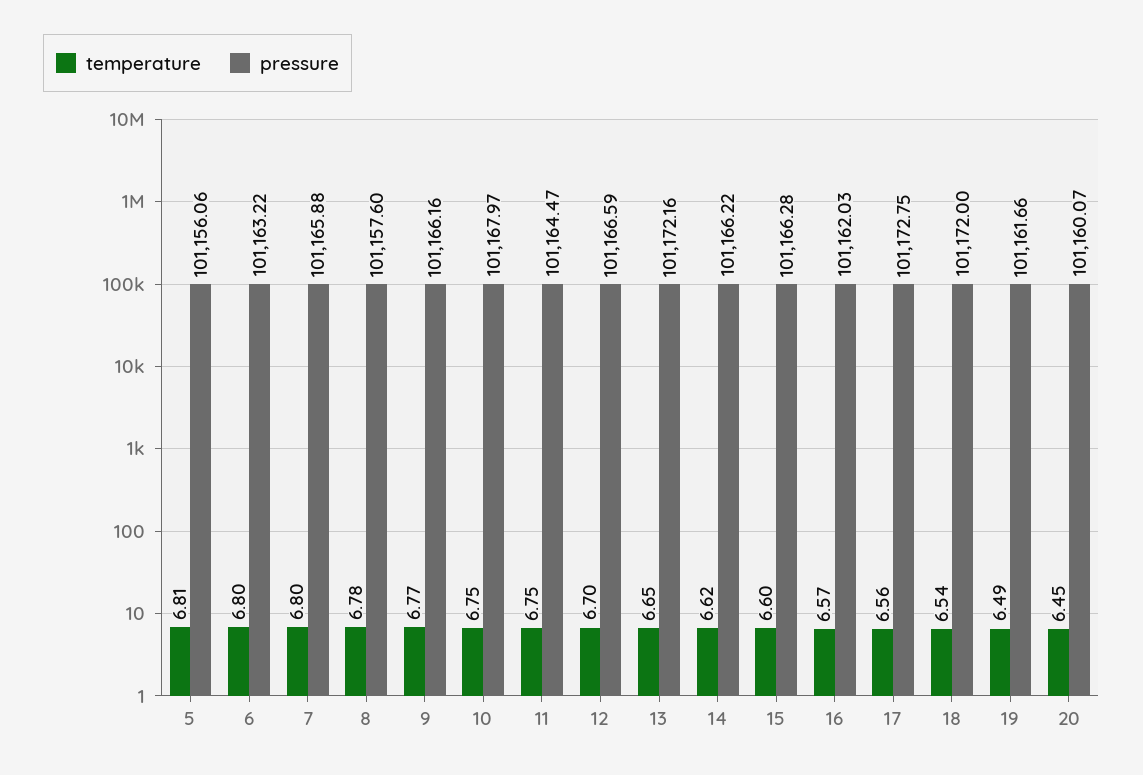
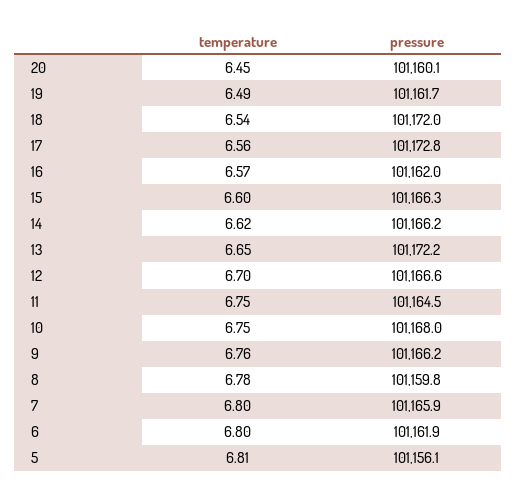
pressure, 6: 101163.22 -> 101161.9
pressure, 8: 101157.6 -> 101159.8
temperature, 9: 6.77 -> 6.76

